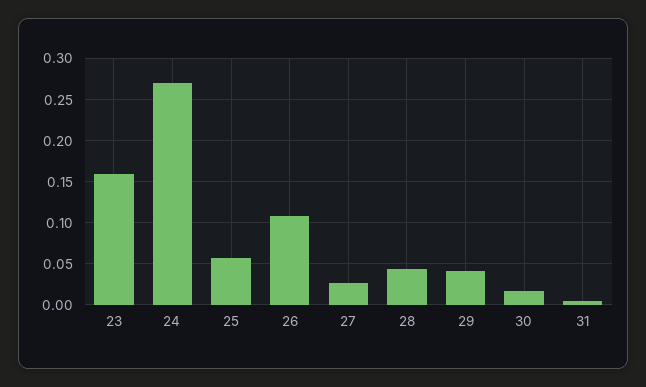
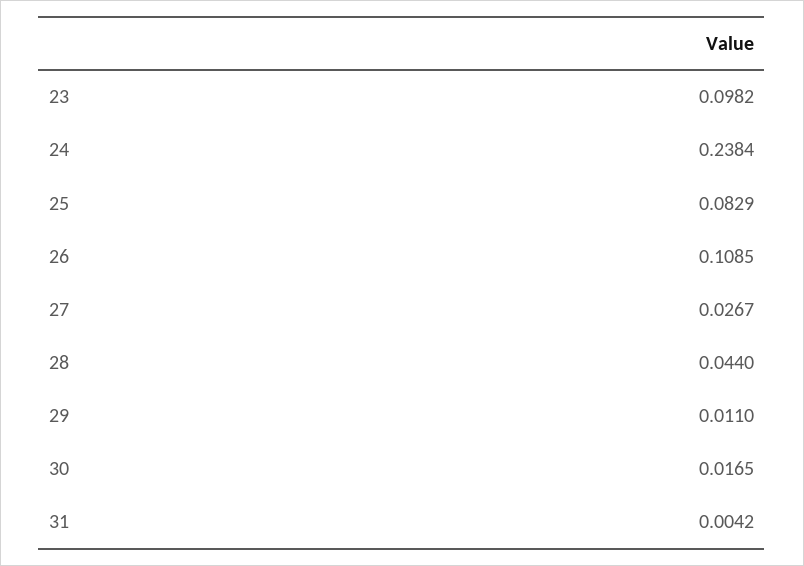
23: 0.16 -> 0.0982
24: 0.27 -> 0.2384
25: 0.06 -> 0.0829
29: 0.04 -> 0.011

